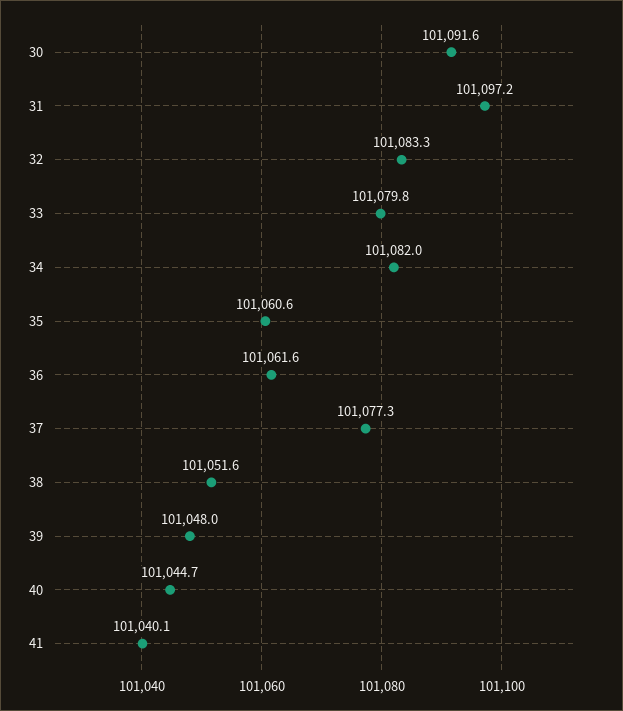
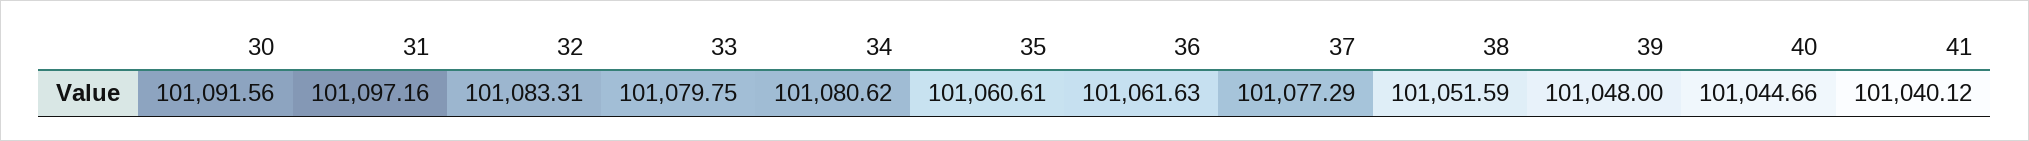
34: 101082 -> 101080.62

